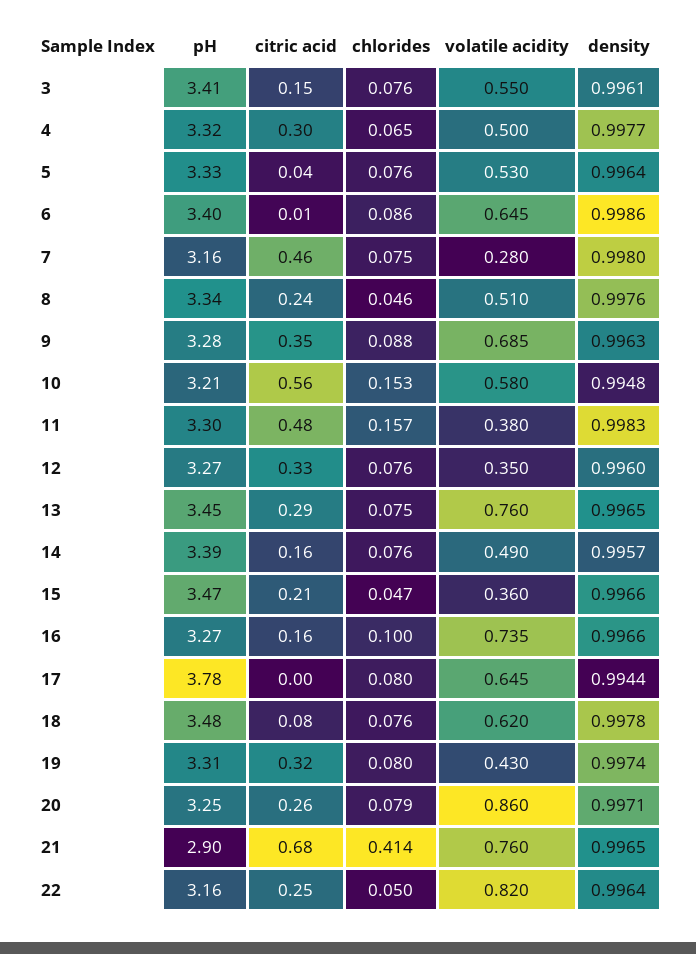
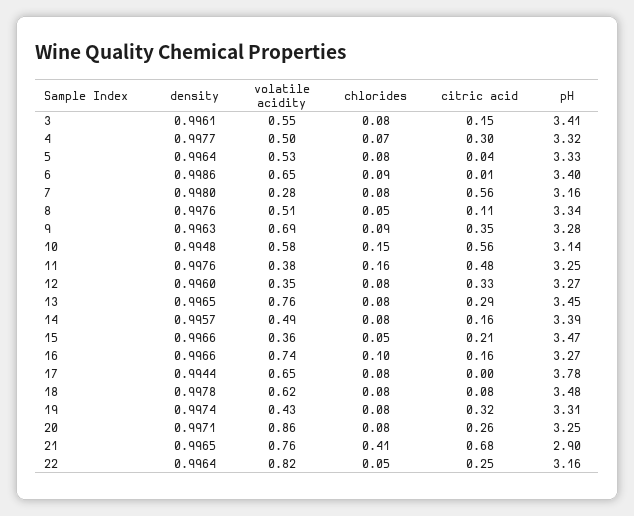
citric acid, 7: 0.46 -> 0.56
citric acid, 8: 0.24 -> 0.11
pH, 10: 3.21 -> 3.14
pH, 11: 3.3 -> 3.25
density, 11: 0.9983 -> 0.9976

